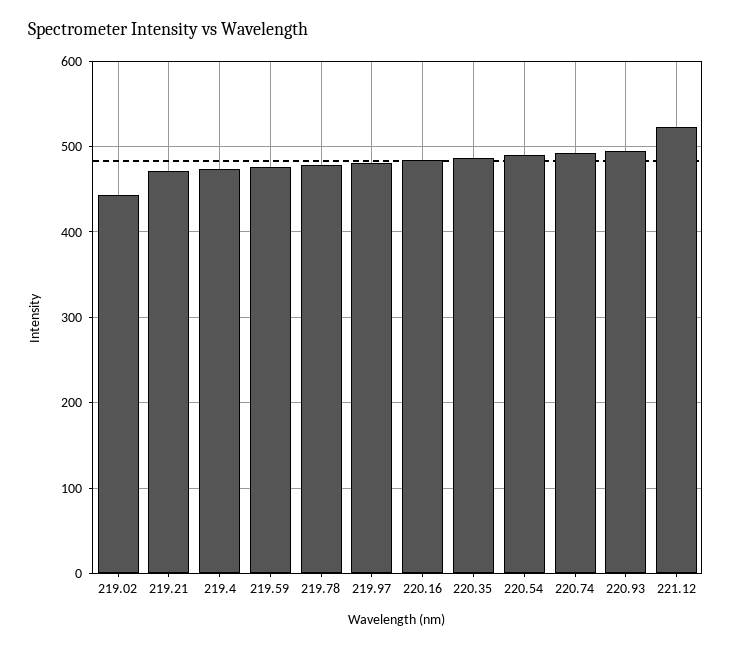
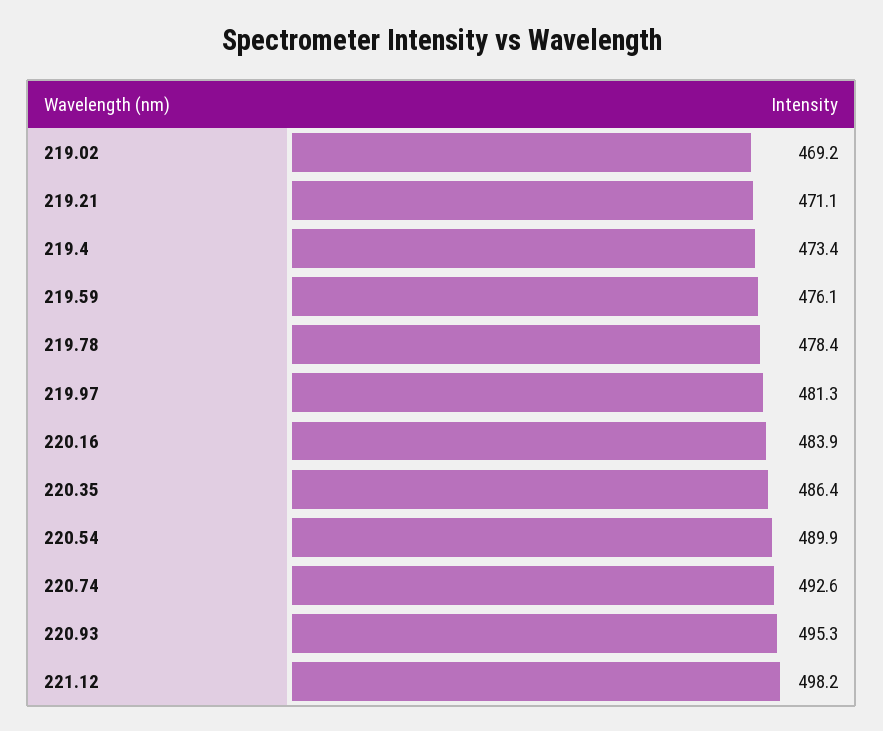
219.02: 440 -> 469.2
221.12: 520 -> 498.2

